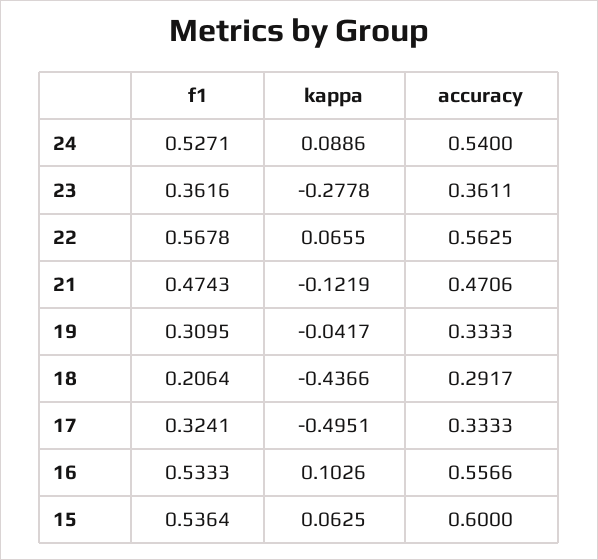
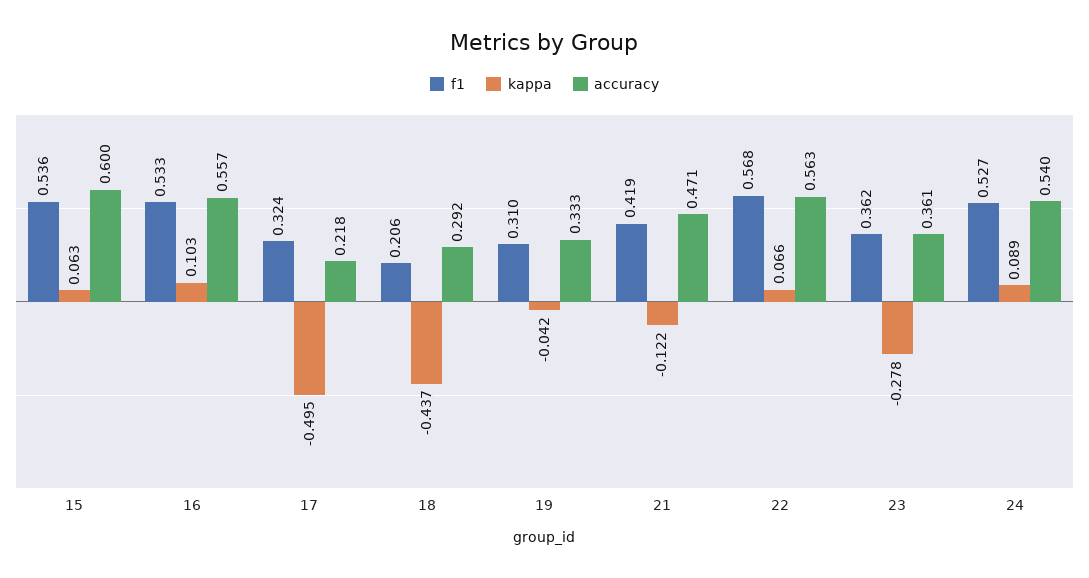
f1, 21: 0.4743 -> 0.419
accuracy, 17: 0.3333 -> 0.218

